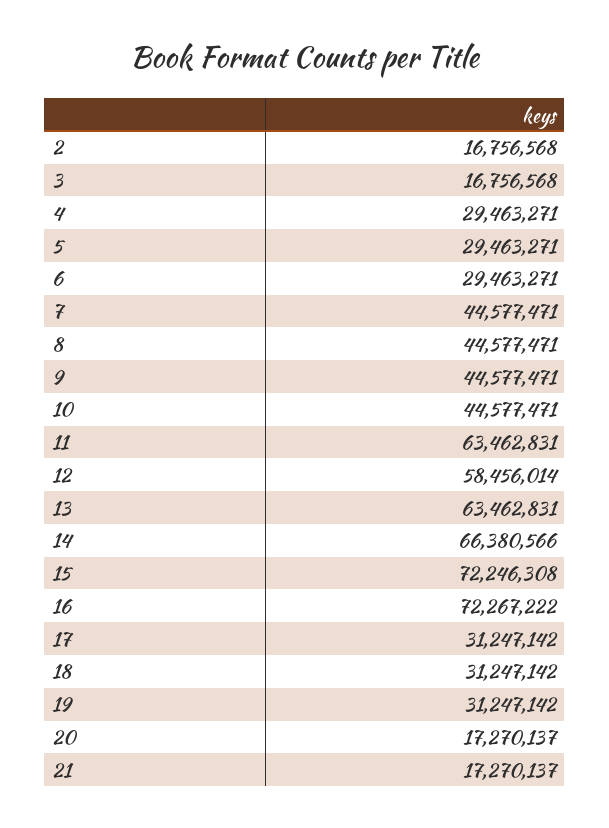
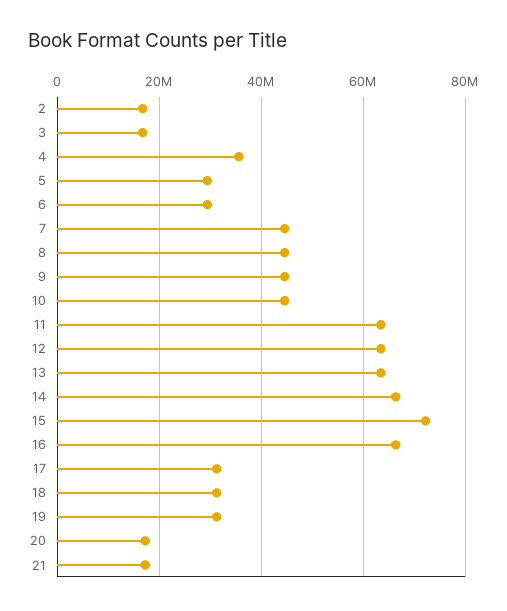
4: 29463271 -> 36000000
12: 58456014 -> 64000000
16: 72267222 -> 66000000

